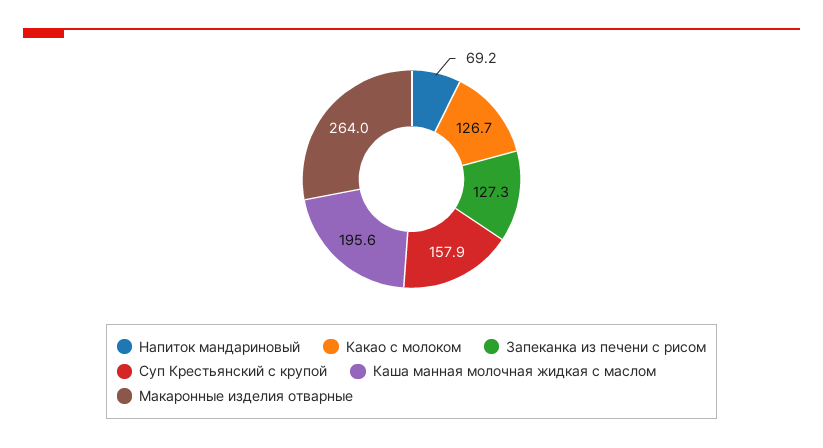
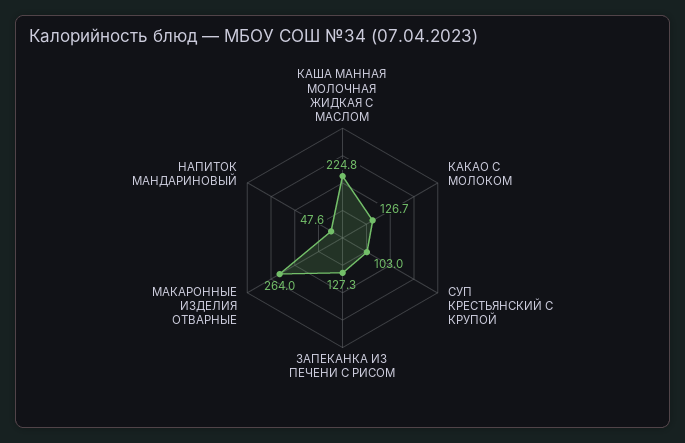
Напиток мандариновый: 69.2 -> 47.6
Суп Крестьянский с крупой: 157.9 -> 103
Каша манная молочная жидкая с маслом: 195.6 -> 224.8

